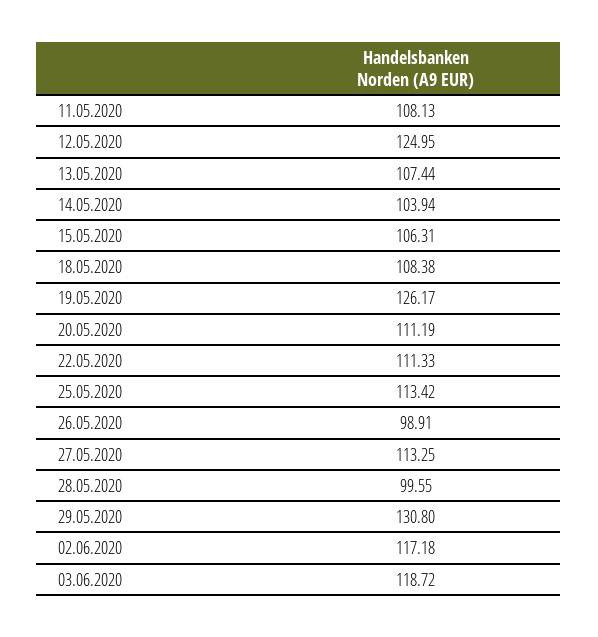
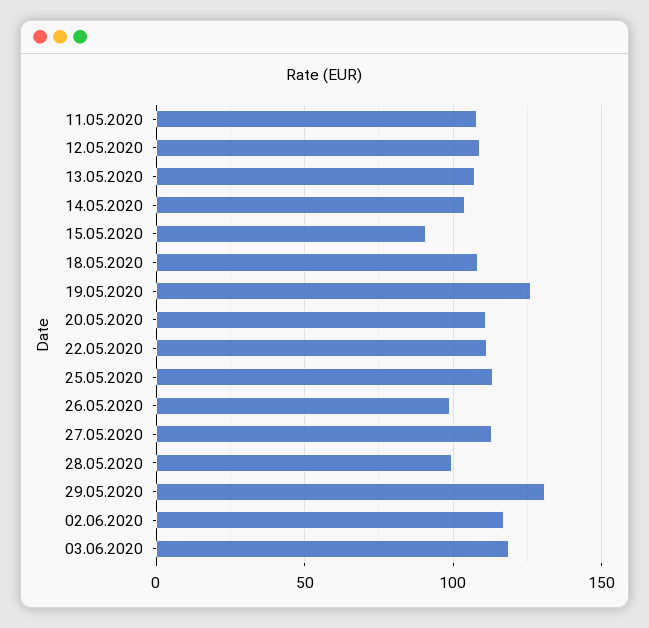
12.05.2020: 124.95 -> 110
15.05.2020: 106.31 -> 90

